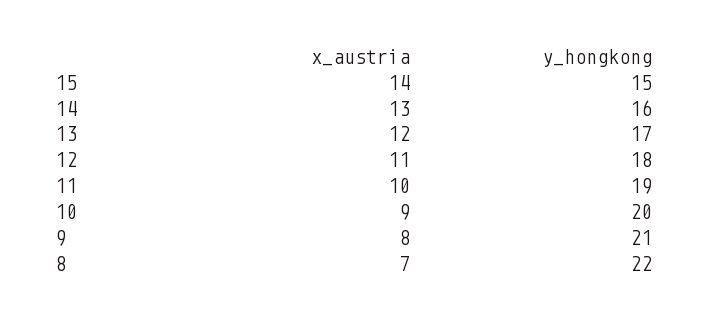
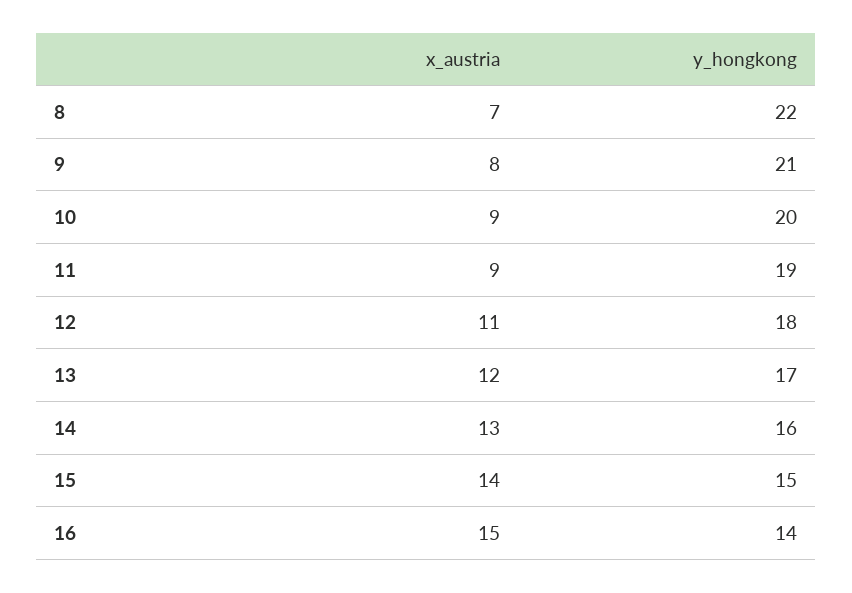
x_austria, 11: 10 -> 9
x_austria, 16: none -> 15
y_hongkong, 16: none -> 14

